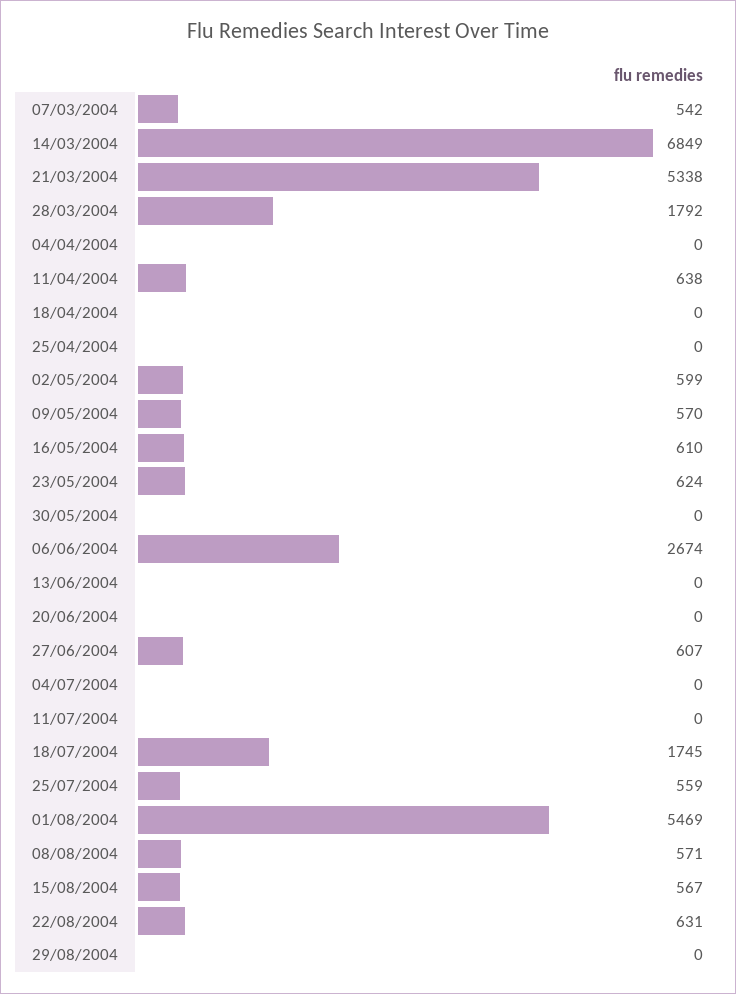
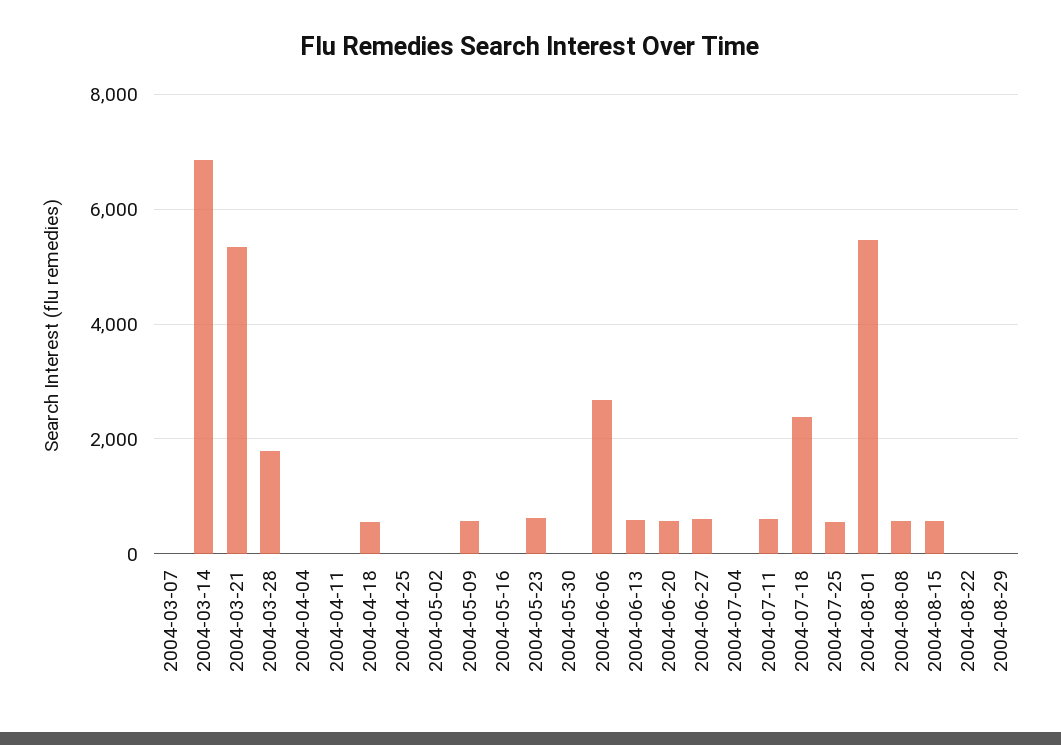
07/03/2004: 542 -> 0
11/04/2004: 638 -> 0
18/04/2004: 0 -> 600
02/05/2004: 599 -> 0
16/05/2004: 610 -> 0
13/06/2004: 0 -> 600
20/06/2004: 0 -> 600
11/07/2004: 0 -> 600
18/07/2004: 1745 -> 2400
22/08/2004: 631 -> 0

